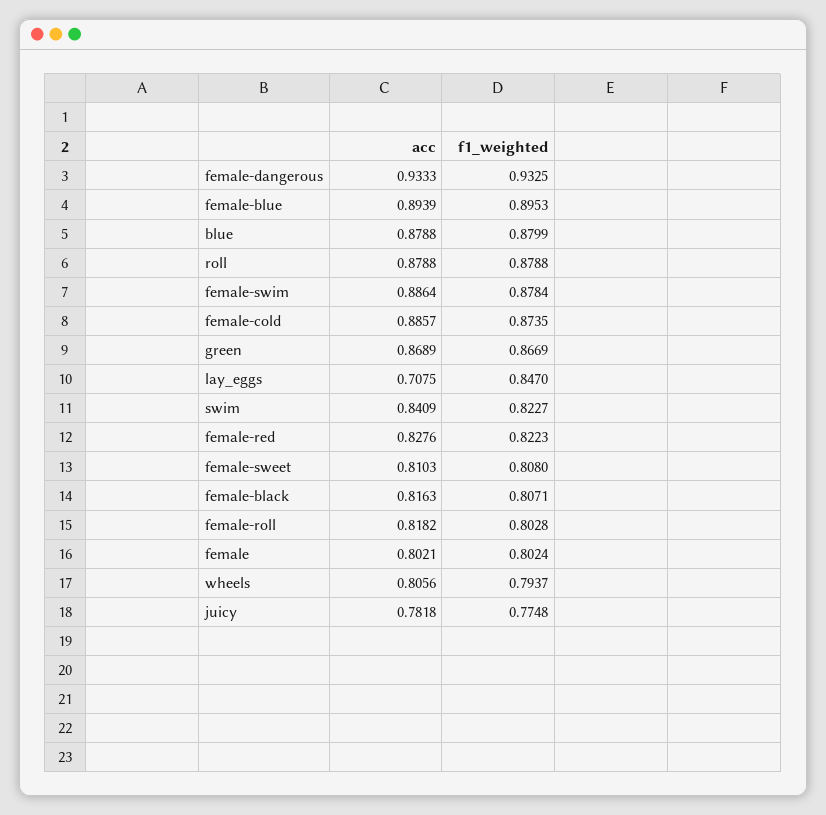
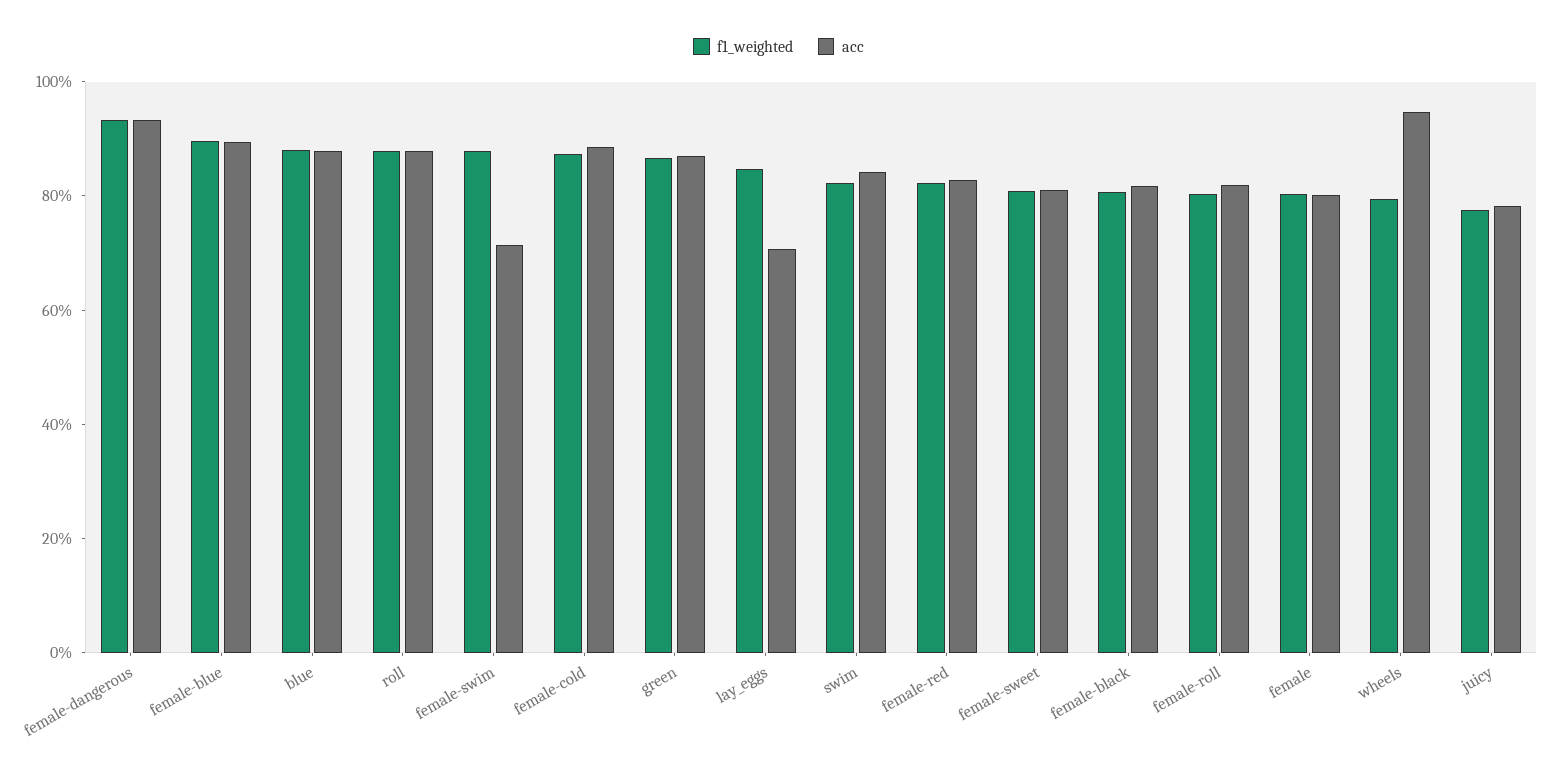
acc, female-swim: 0.8864 -> 0.7
acc, wheels: 0.8056 -> 0.95

